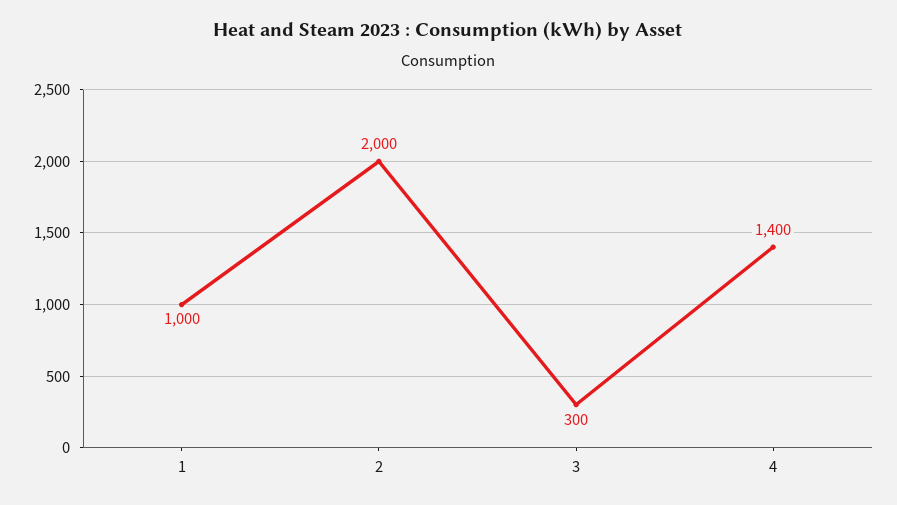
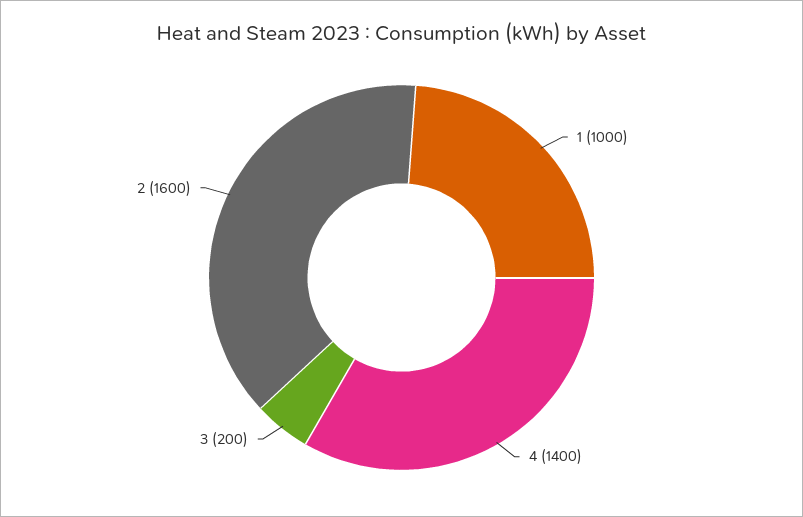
2: 2000 -> 1600
3: 300 -> 200

